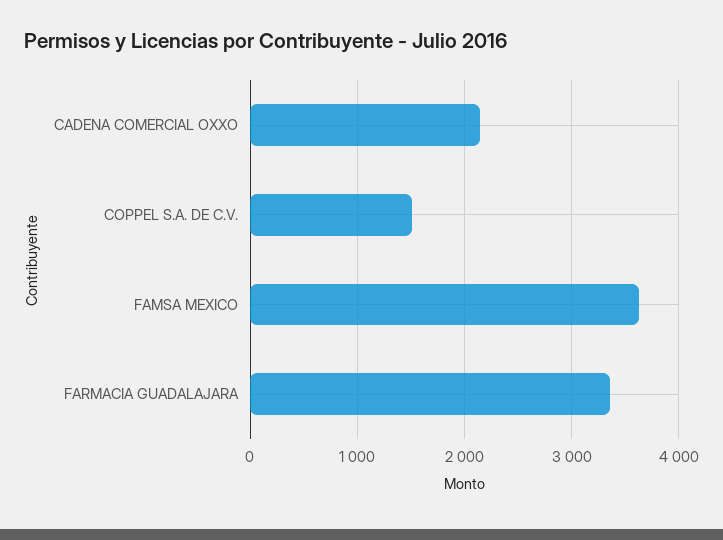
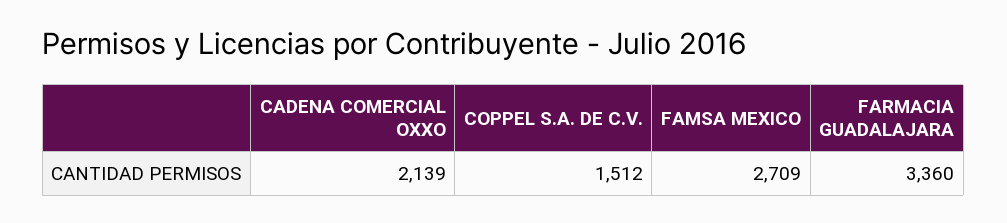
FAMSA MEXICO: 3600 -> 2709

